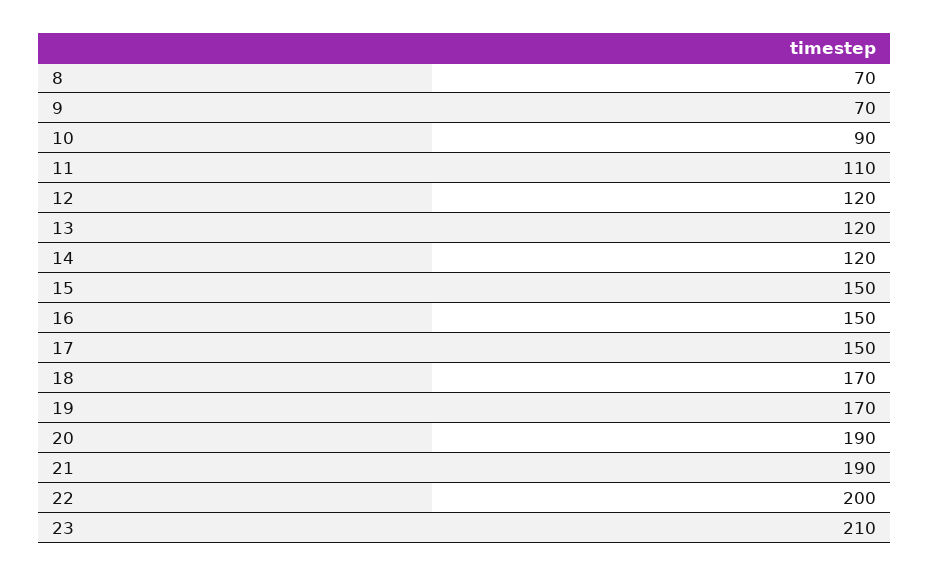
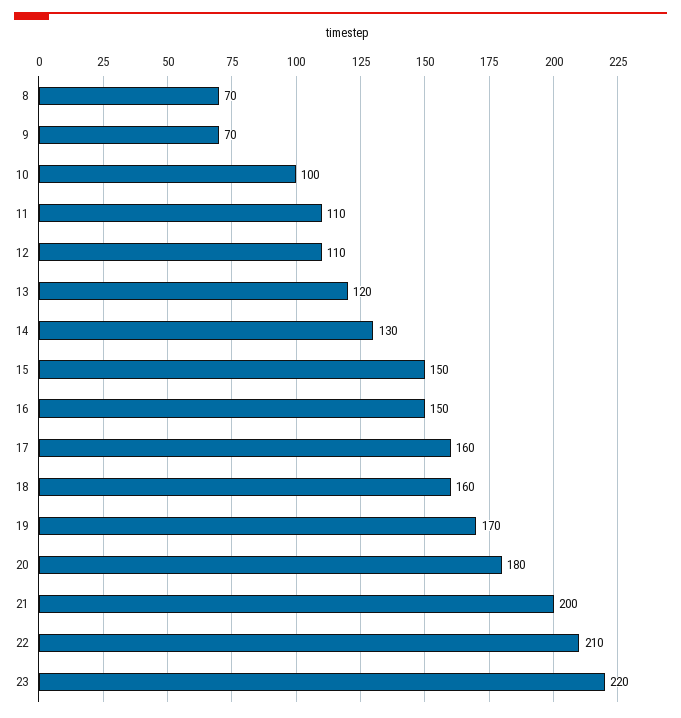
10: 90 -> 100
12: 120 -> 110
14: 120 -> 130
17: 150 -> 160
18: 170 -> 160
20: 190 -> 180
21: 190 -> 200
22: 200 -> 210
23: 210 -> 220

